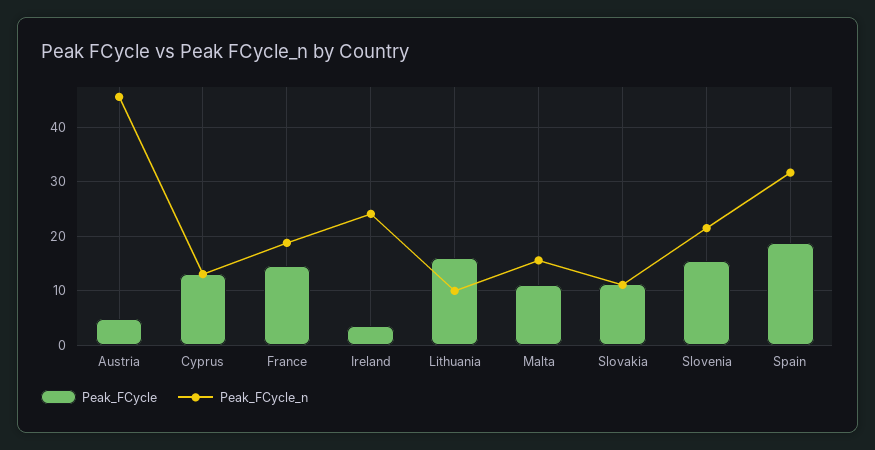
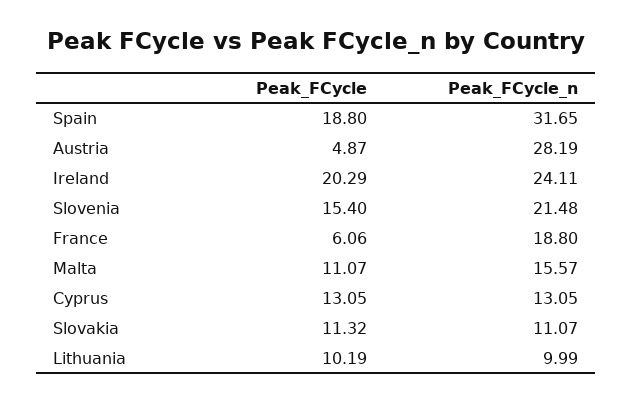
Peak_FCycle_n, Austria: 46 -> 28.19
Peak_FCycle, France: 14 -> 6.06
Peak_FCycle, Ireland: 4 -> 20.29
Peak_FCycle, Lithuania: 16 -> 10.19

